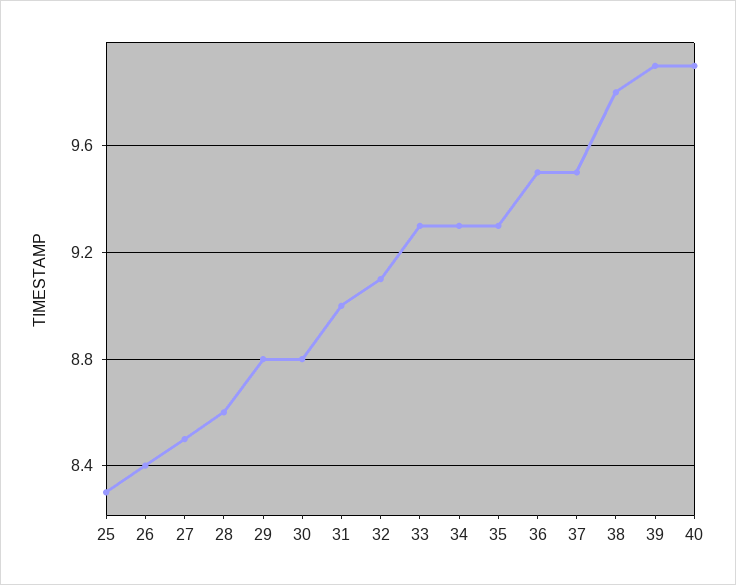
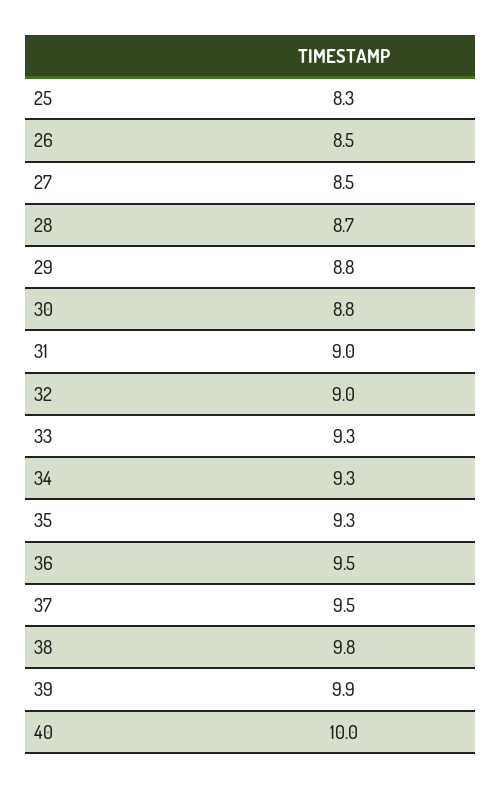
26: 8.4 -> 8.5
28: 8.6 -> 8.7
32: 9.1 -> 9
40: 9.9 -> 10

